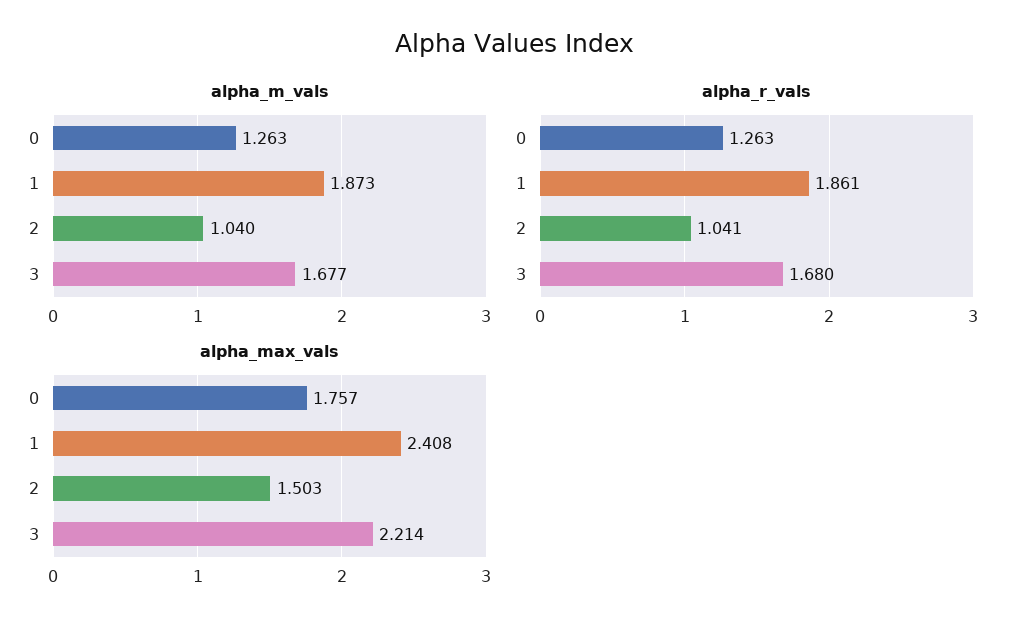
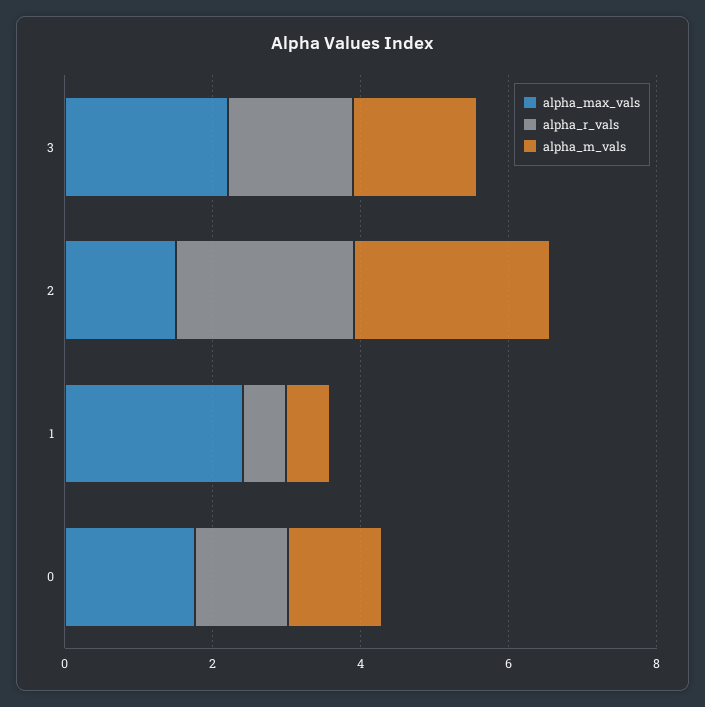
alpha_m_vals, 1: 1.873 -> 0.5
alpha_m_vals, 2: 1.04 -> 2.5
alpha_r_vals, 1: 1.861 -> 0.5
alpha_r_vals, 2: 1.041 -> 2.5

